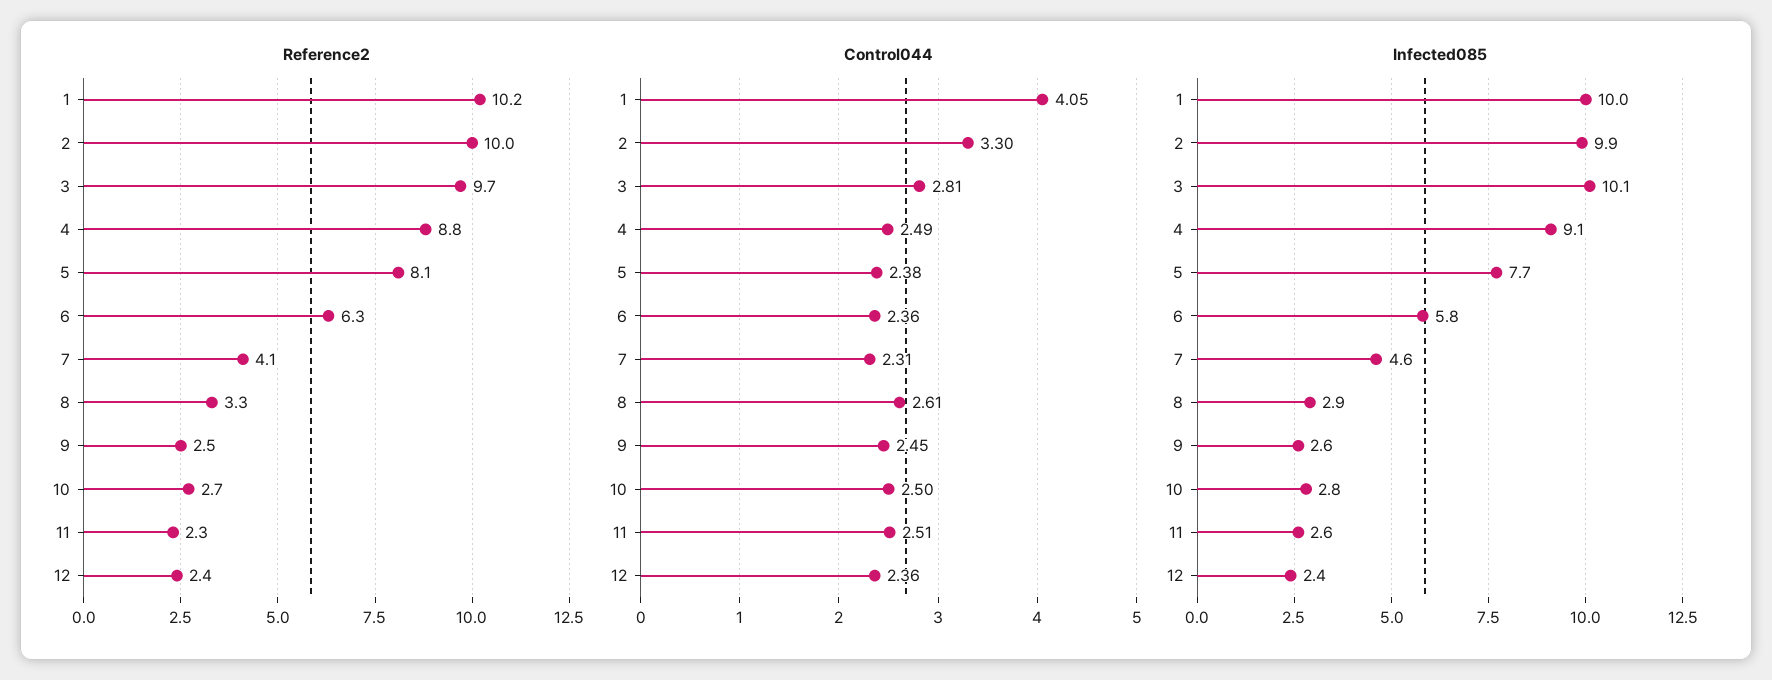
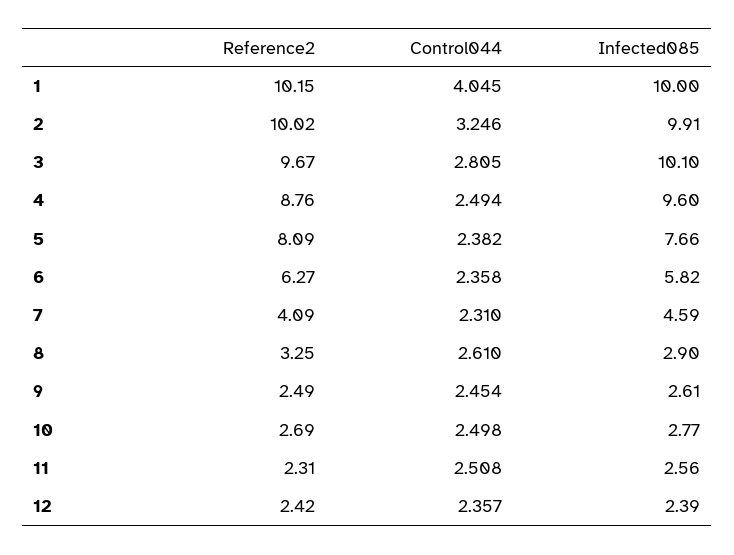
Control044, 2: 3.3 -> 3.246
Infected085, 4: 9.1 -> 9.6

